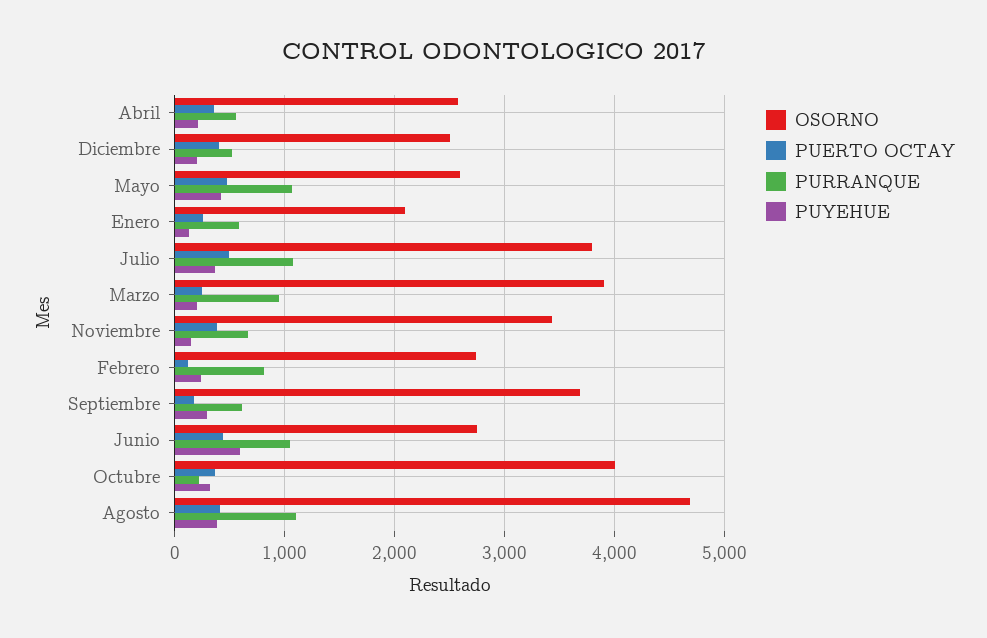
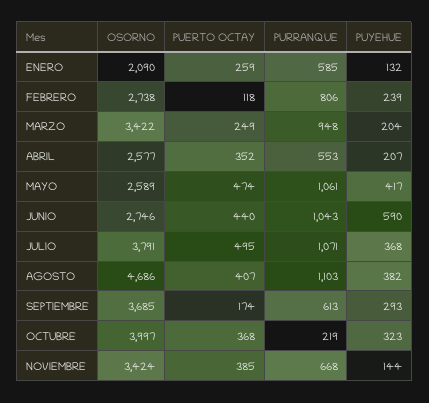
OSORNO, Diciembre: 2500 -> none
PUERTO OCTAY, Diciembre: 400 -> none
PURRANQUE, Diciembre: 500 -> none
PUYEHUE, Diciembre: 200 -> none
OSORNO, Marzo: 3900 -> 3422

